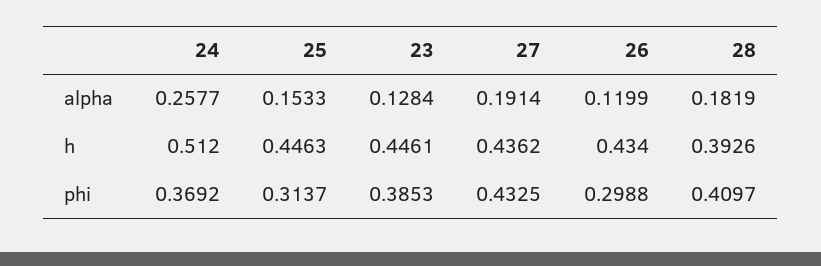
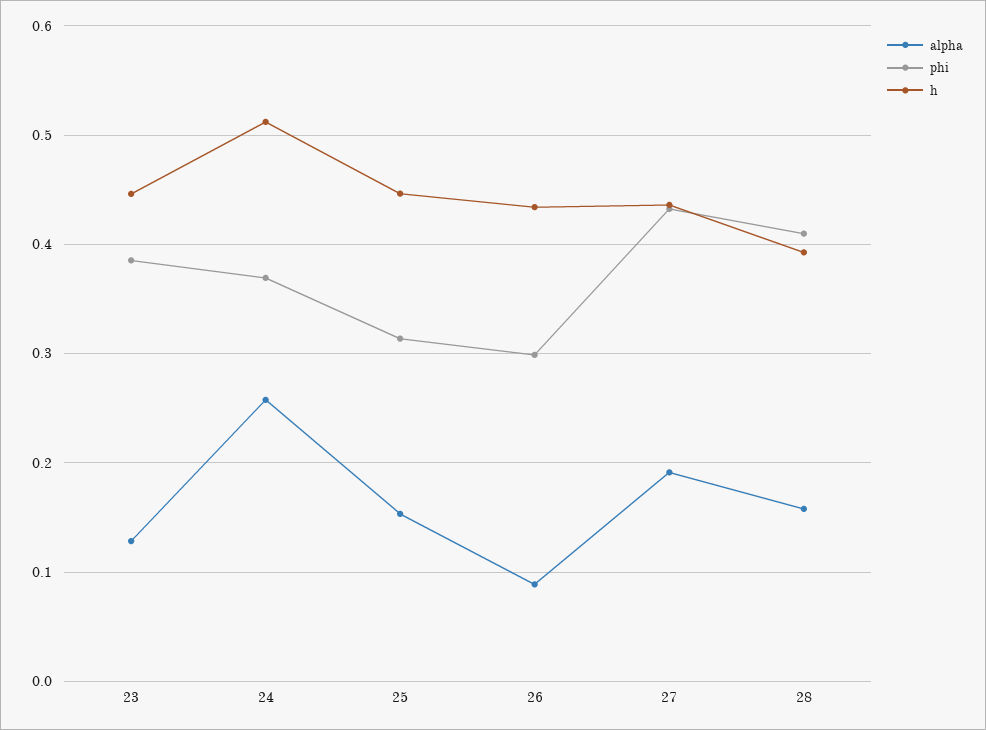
alpha, 26: 0.1199 -> 0.09
alpha, 28: 0.1819 -> 0.16

